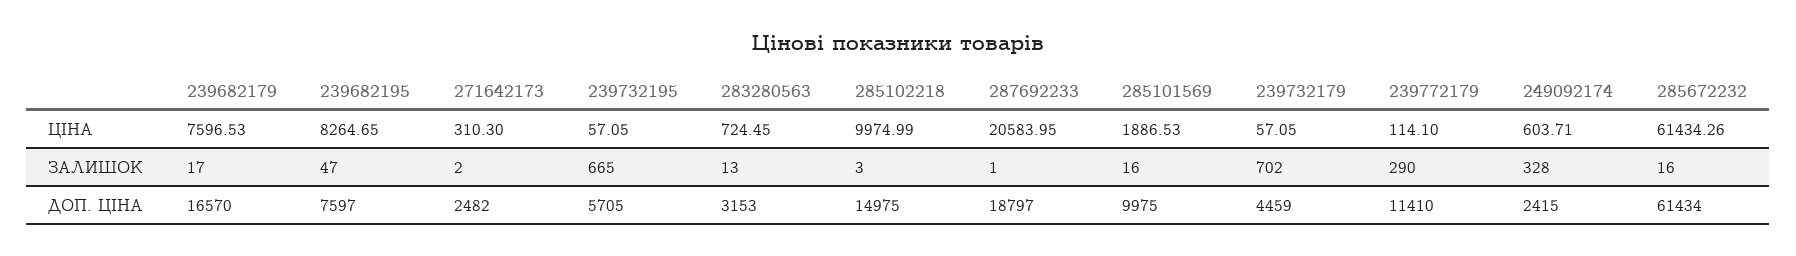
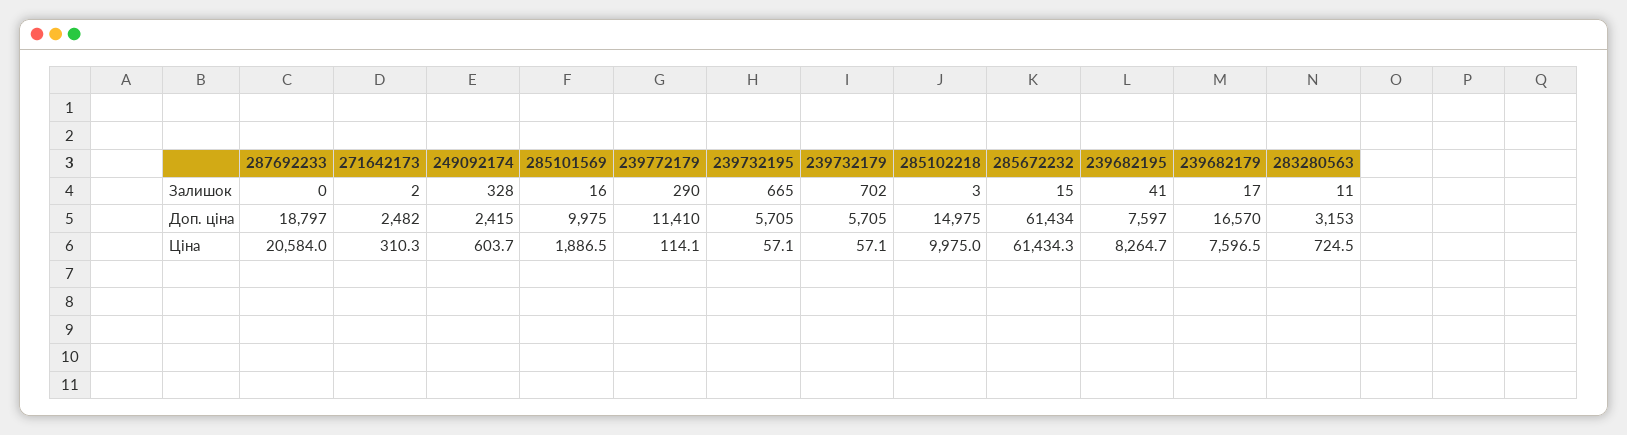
239682195, ЗАЛИШОК: 47 -> 41
283280563, ЗАЛИШОК: 13 -> 11
287692233, ЗАЛИШОК: 1 -> 0
285672232, ЗАЛИШОК: 16 -> 15
239732179, ДОП. ЦІНА: 4459 -> 5705

